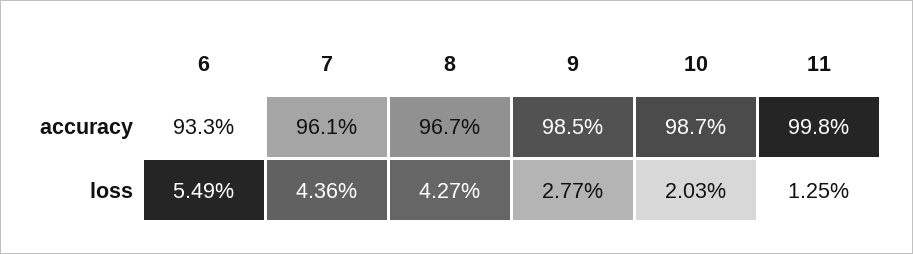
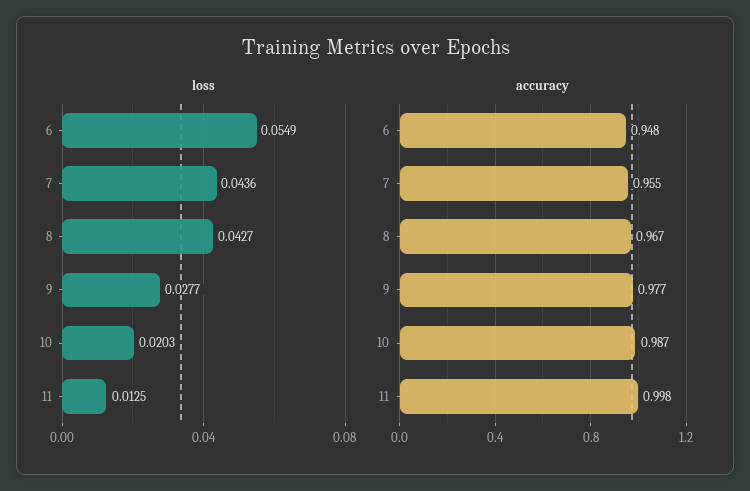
accuracy, 6: 0.933 -> 0.948
accuracy, 7: 0.961 -> 0.955
accuracy, 9: 0.985 -> 0.977

